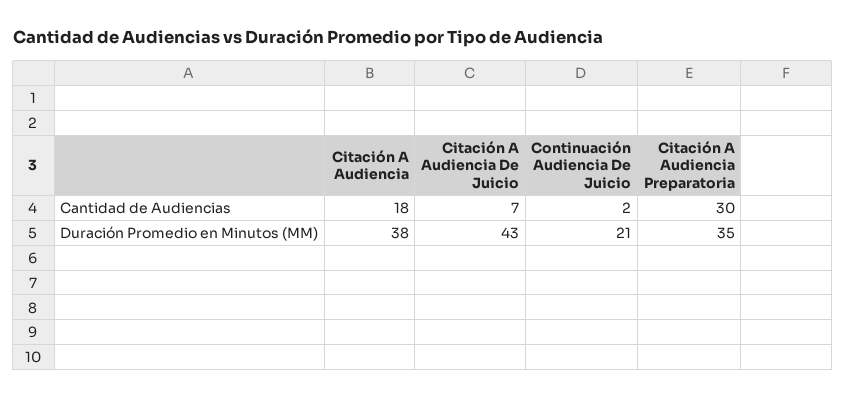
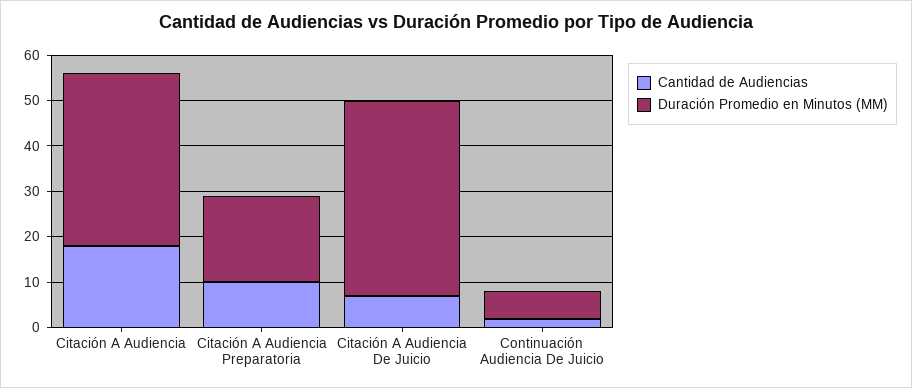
Cantidad de Audiencias, Citación A Audiencia Preparatoria: 30 -> 10
Duración Promedio en Minutos (MM), Continuación Audiencia De Juicio: 21 -> 5
Duración Promedio en Minutos (MM), Citación A Audiencia Preparatoria: 35 -> 20

